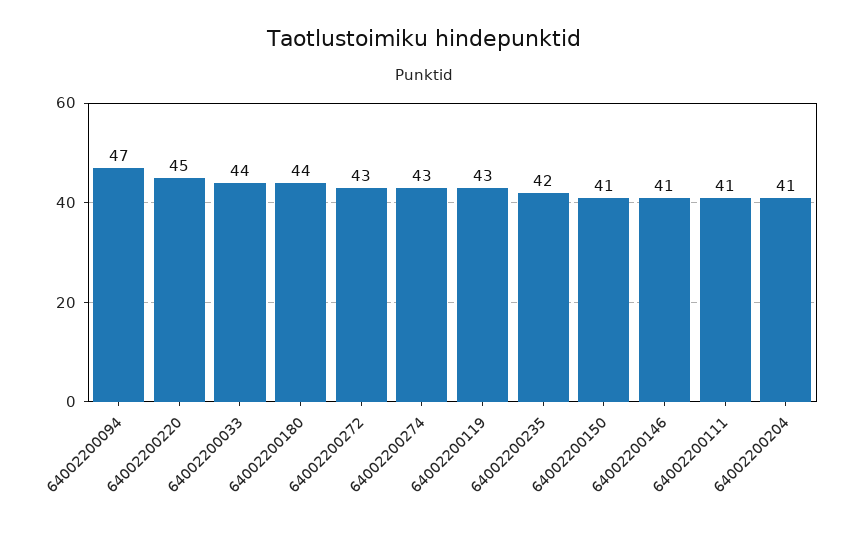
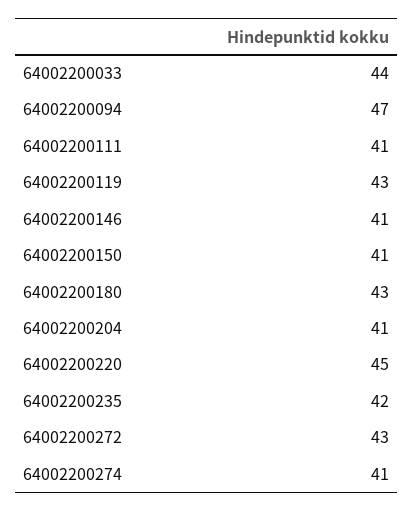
64002200180: 44 -> 43
64002200274: 43 -> 41

